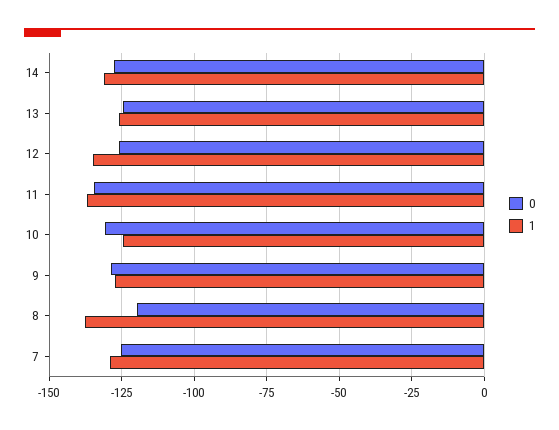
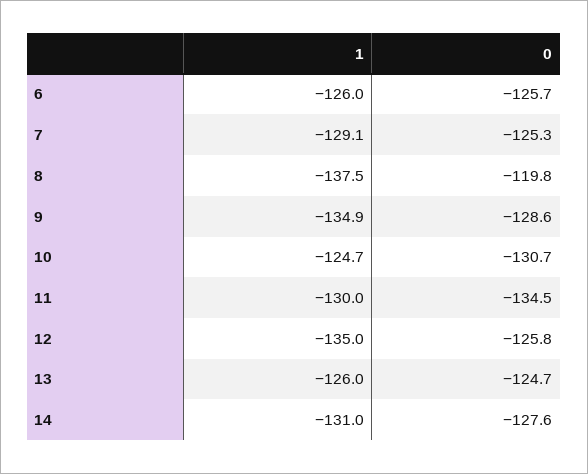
1, 11: -137.5 -> -130
1, 9: -127.5 -> -134.9
1, 6: none -> -126
0, 6: none -> -125.7

